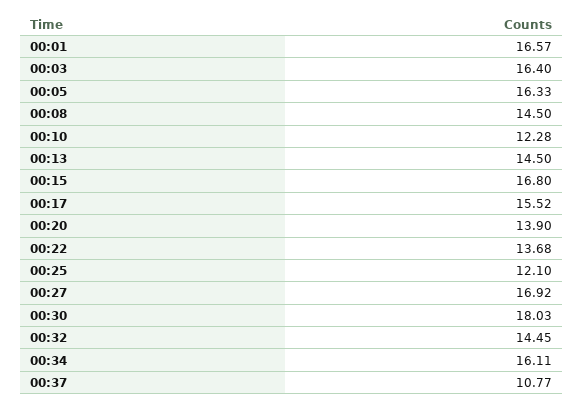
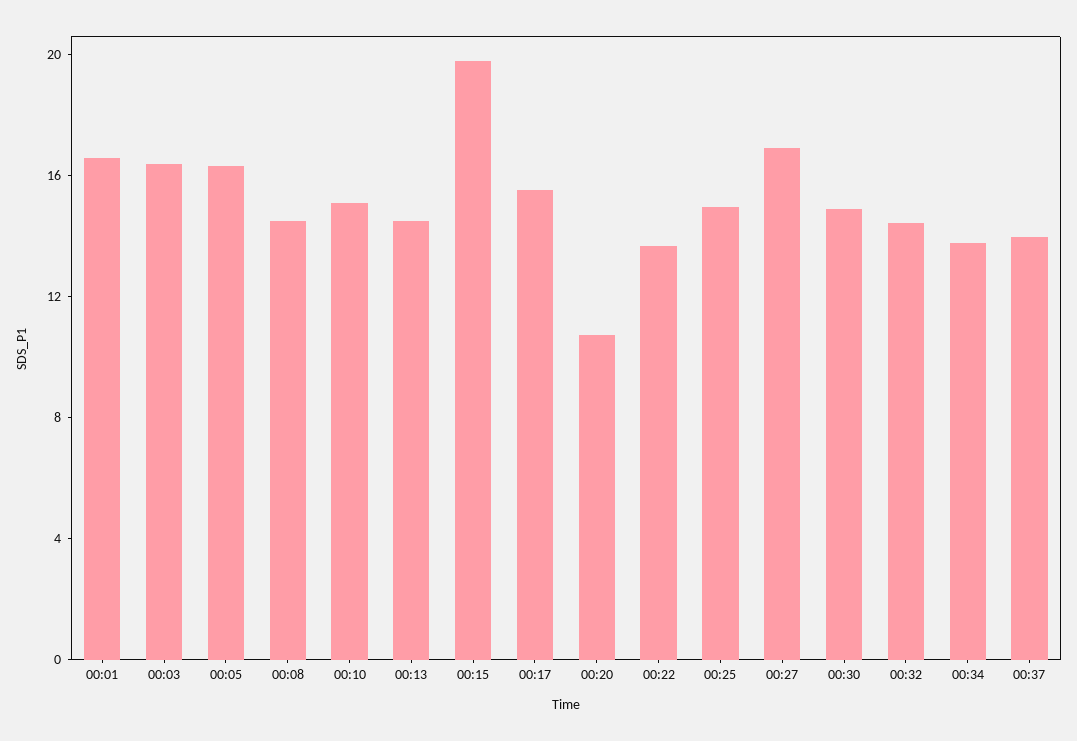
00:10: 12.28 -> 15
00:15: 16.8 -> 20
00:20: 13.9 -> 11
00:25: 12.1 -> 15
00:30: 18.03 -> 15
00:34: 16.11 -> 14
00:37: 10.77 -> 14

